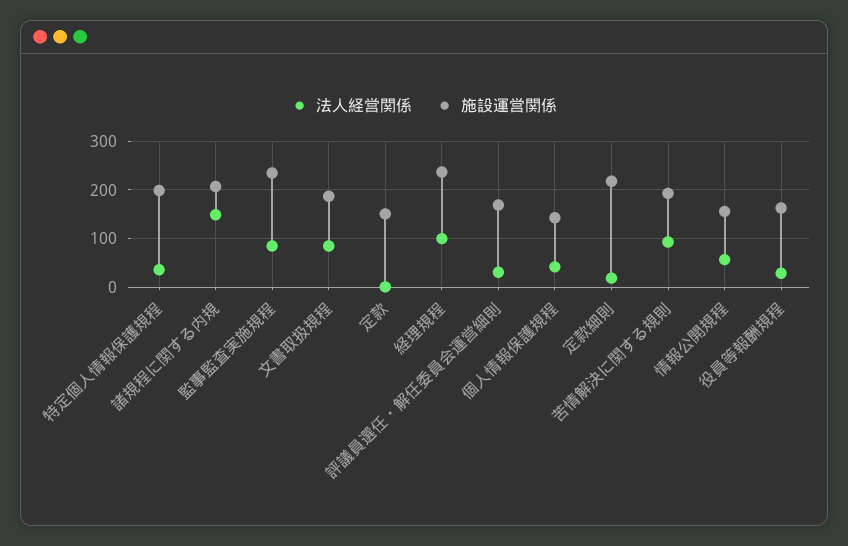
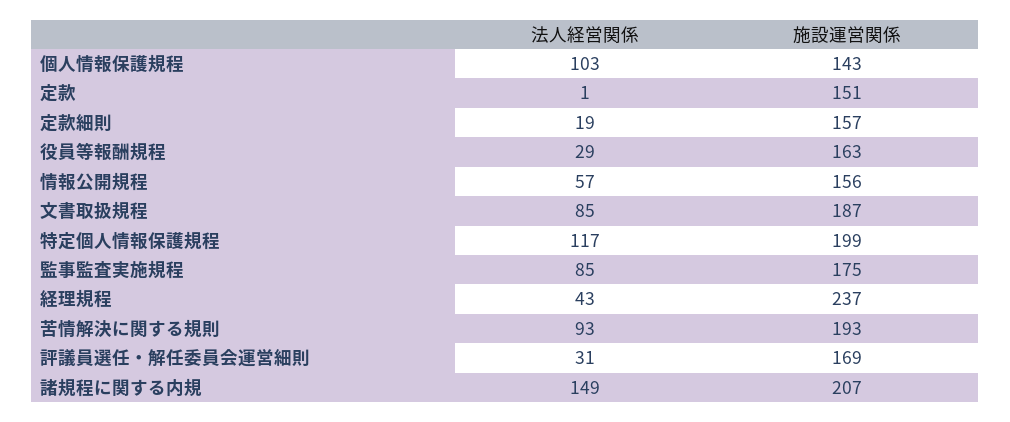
法人経営関係, 特定個人情報保護規程: 40 -> 117
施設運営関係, 監事監査実施規程: 240 -> 175
法人経営関係, 経理規程: 100 -> 43
法人経営関係, 個人情報保護規程: 40 -> 103
施設運営関係, 定款細則: 220 -> 157

